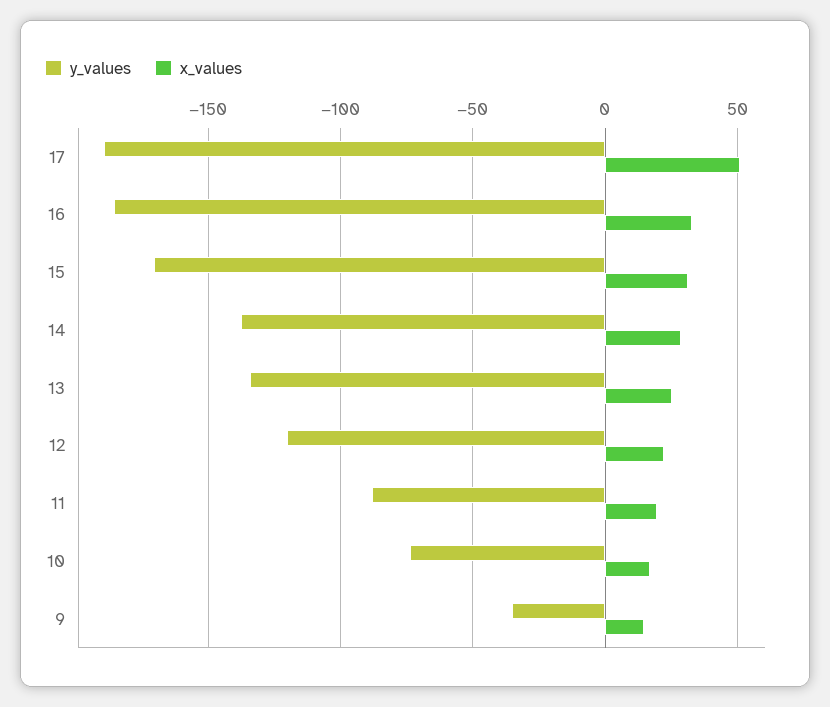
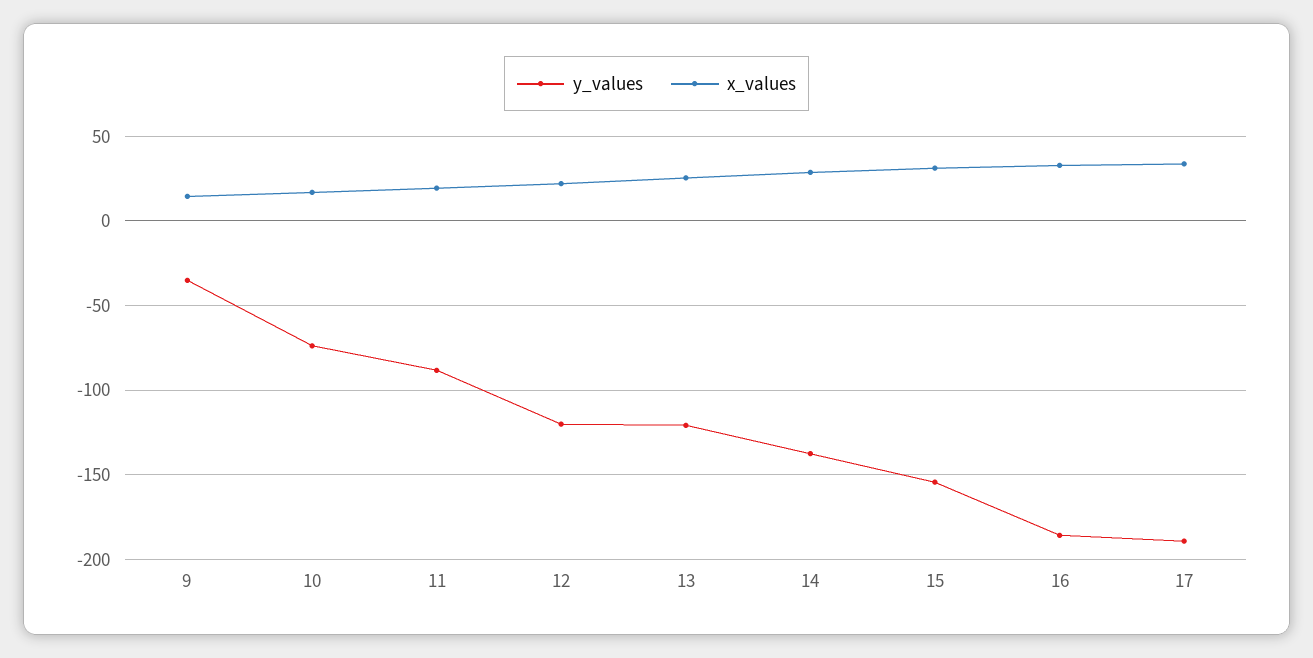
x_values, 17: 50 -> 35
y_values, 15: -170 -> -155
y_values, 13: -135 -> -120

